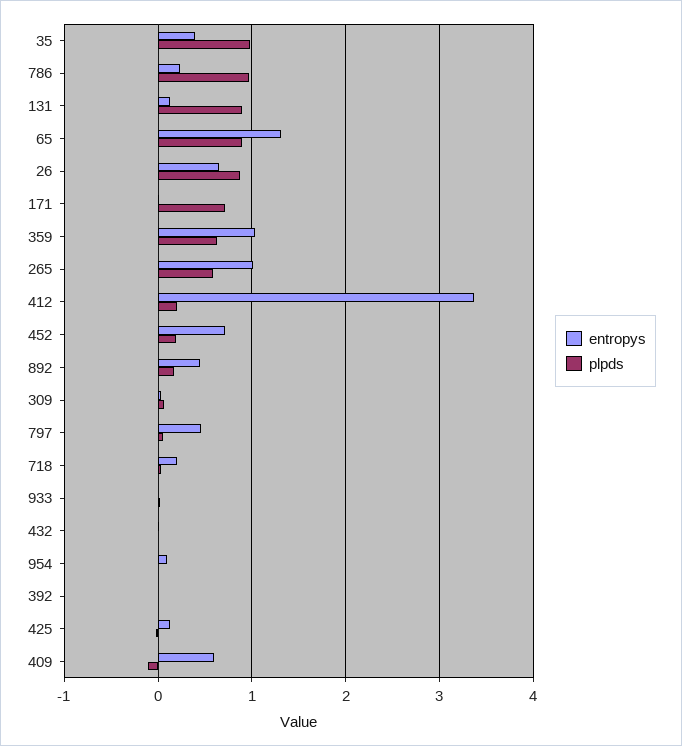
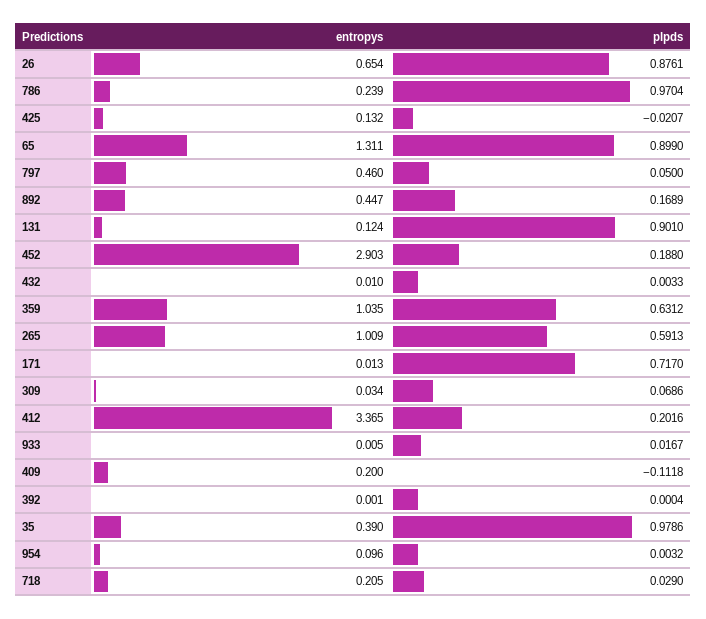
entropys, 452: 0.7 -> 2.903
entropys, 409: 0.6 -> 0.2

